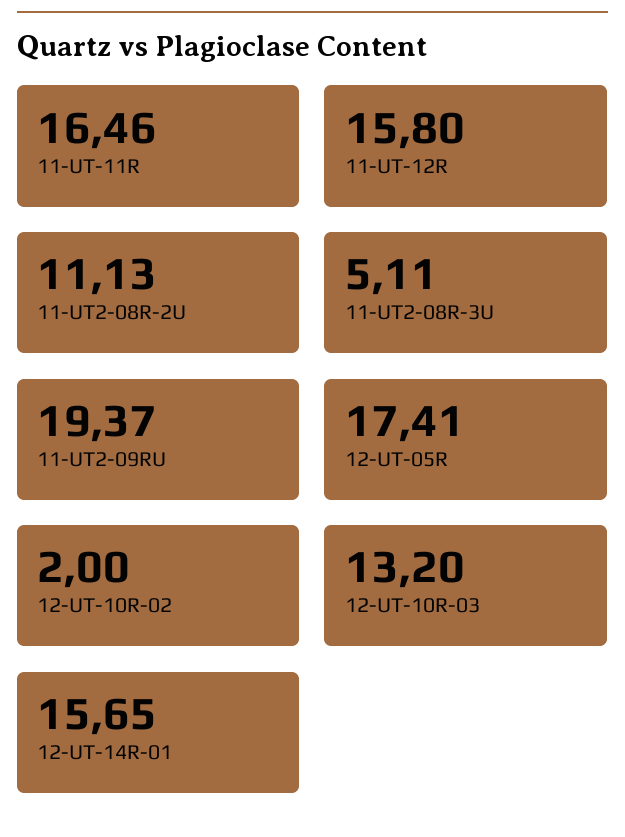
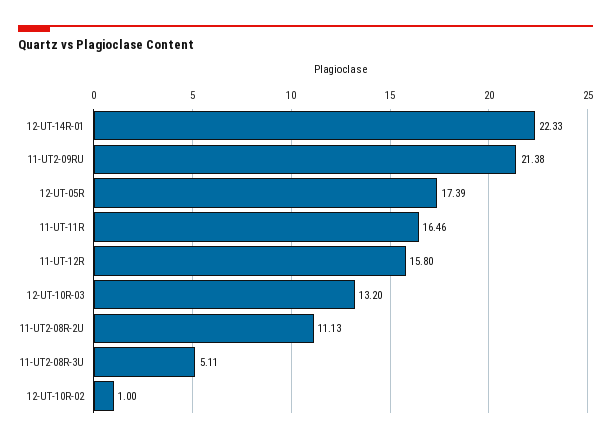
11-UT2-09RU: 19.37 -> 21.38
12-UT-05R: 17.41 -> 17.39
12-UT-10R-02: 2 -> 1
12-UT-14R-01: 15.65 -> 22.33

